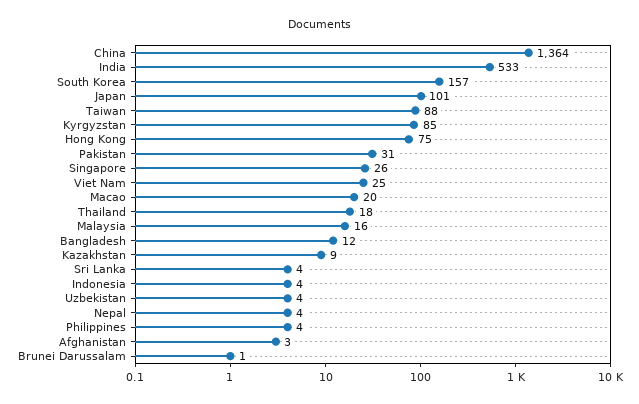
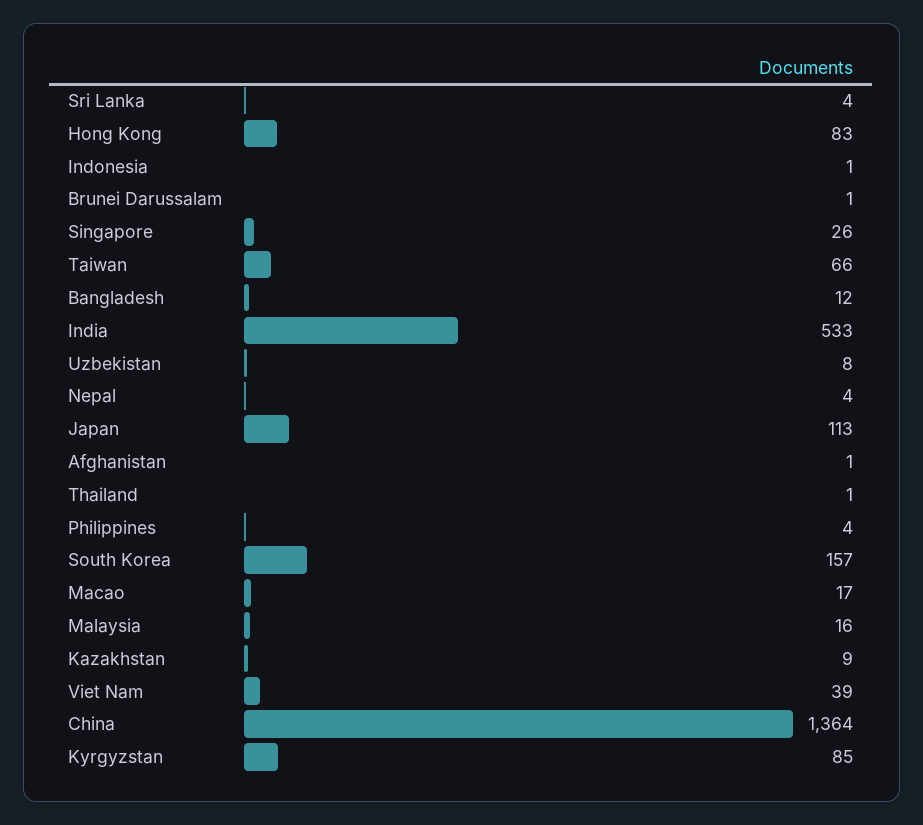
Japan: 101 -> 113
Taiwan: 88 -> 66
Hong Kong: 75 -> 83
Pakistan: 31 -> none
Viet Nam: 25 -> 39
Macao: 20 -> 17
Thailand: 18 -> 1
Indonesia: 4 -> 1
Uzbekistan: 4 -> 8
Afghanistan: 3 -> 1

